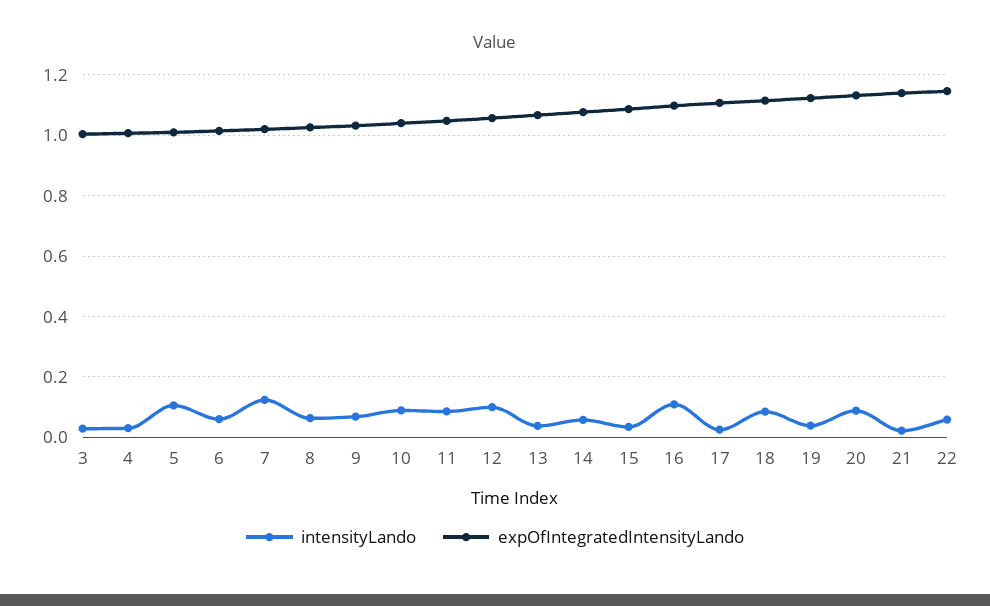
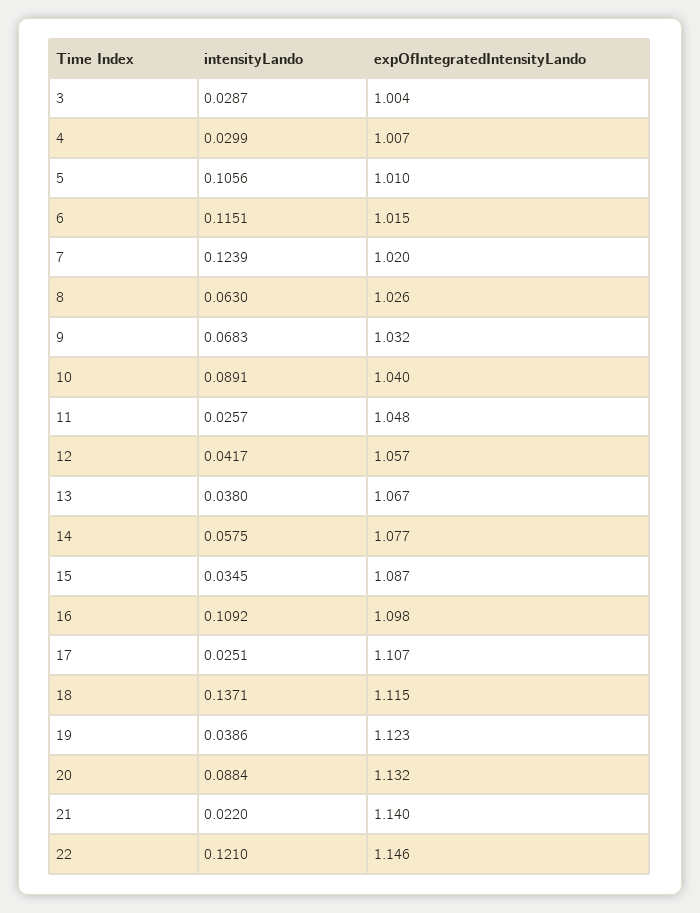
intensityLando, 6: 0.06 -> 0.1151
intensityLando, 11: 0.08 -> 0.0257
intensityLando, 12: 0.1 -> 0.0417
intensityLando, 18: 0.08 -> 0.1371
intensityLando, 22: 0.06 -> 0.121

